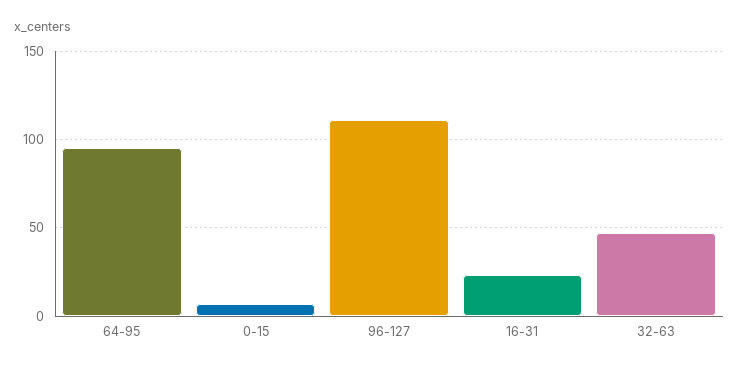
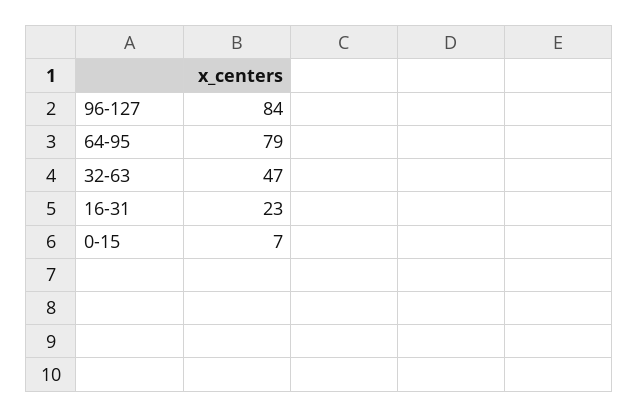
64-95: 95 -> 79
96-127: 110 -> 84

